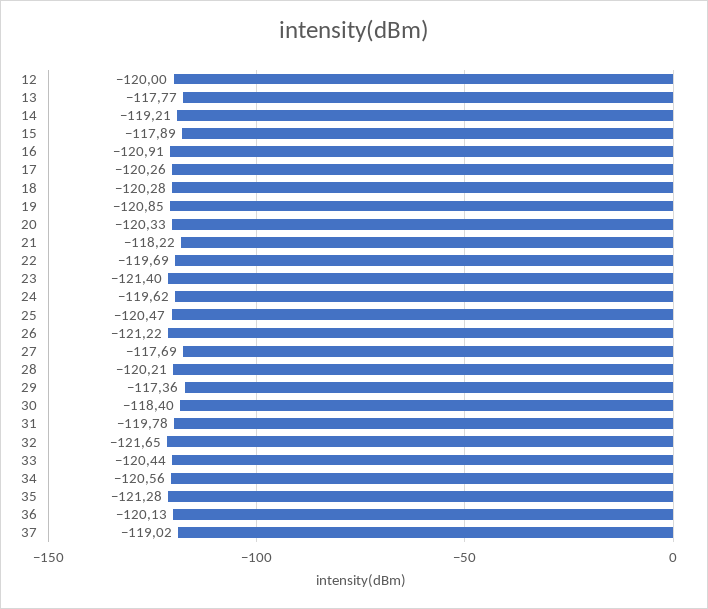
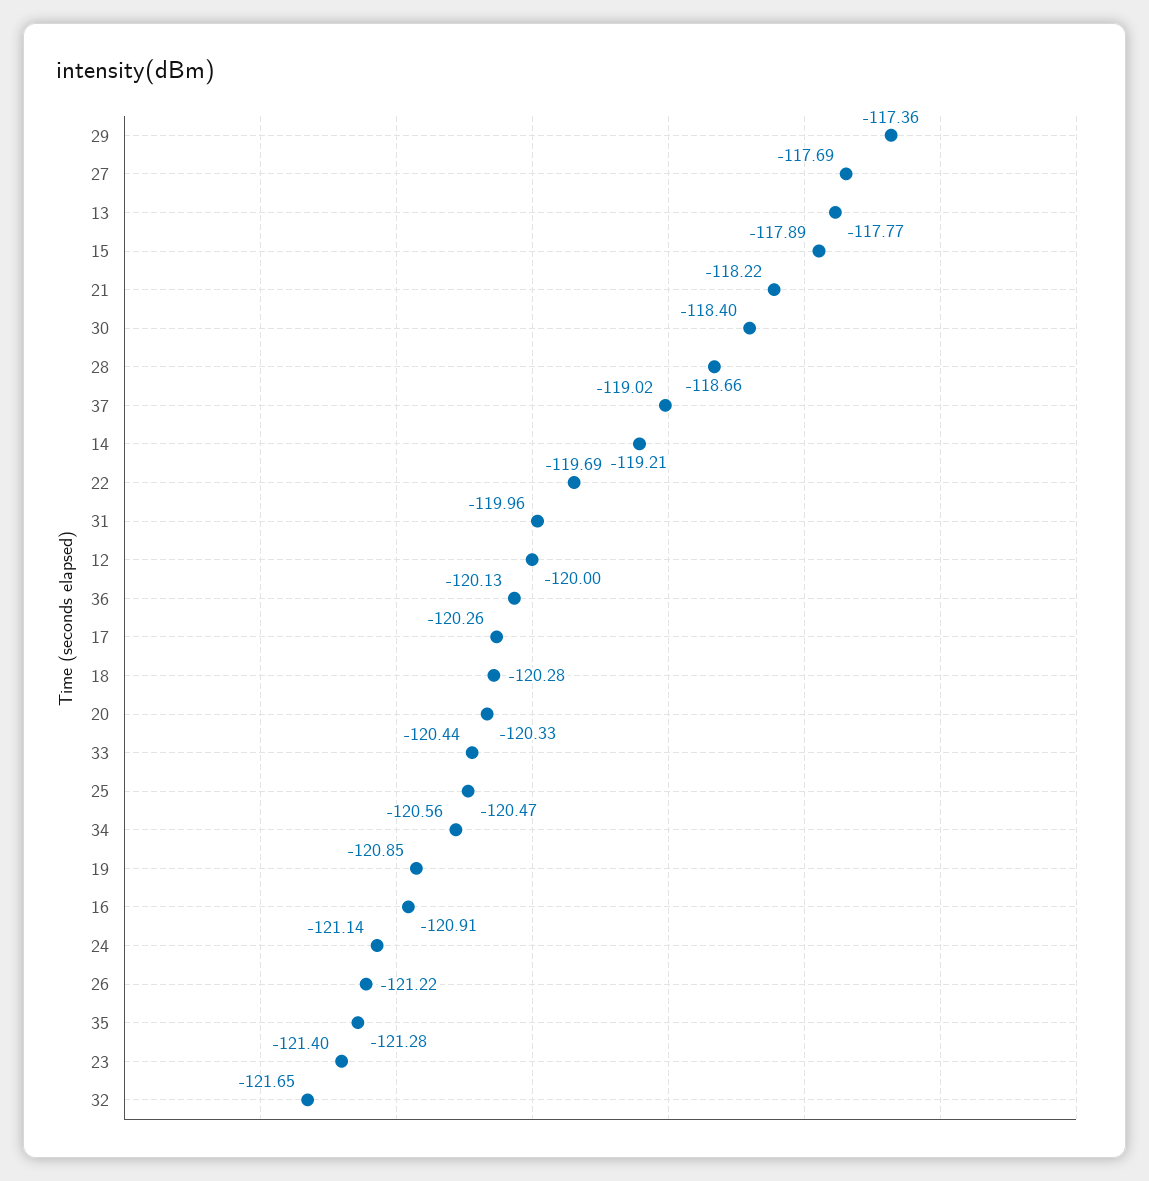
24: -119.62 -> -121.14
28: -120.21 -> -118.66
31: -119.78 -> -119.96

